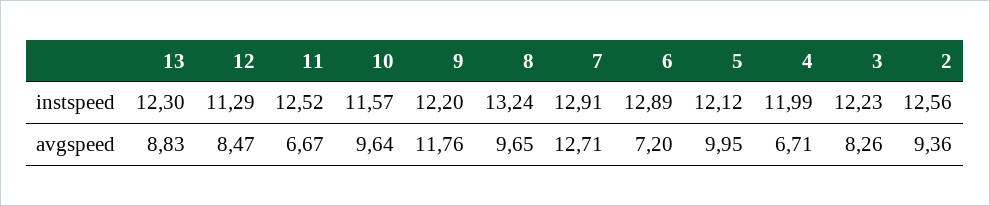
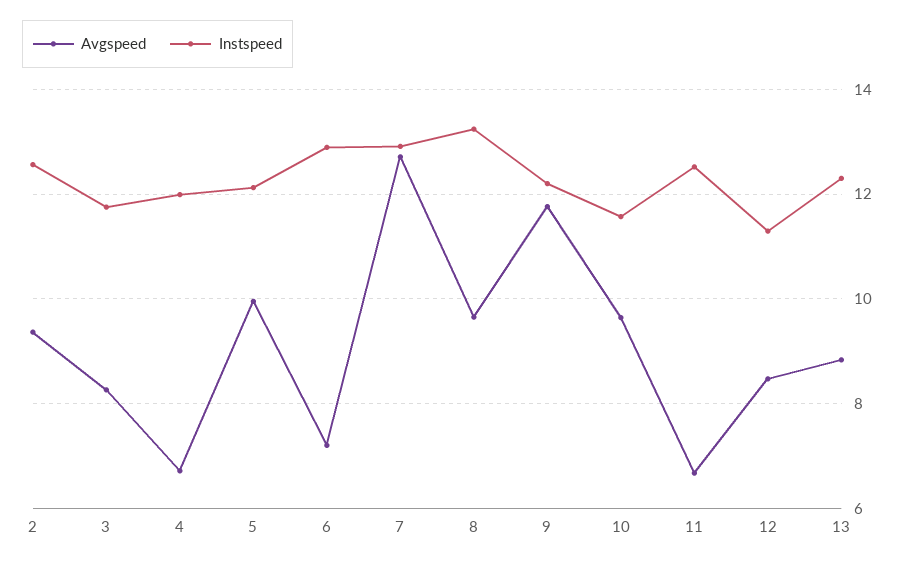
instspeed, 3: 12.23 -> 11.8

